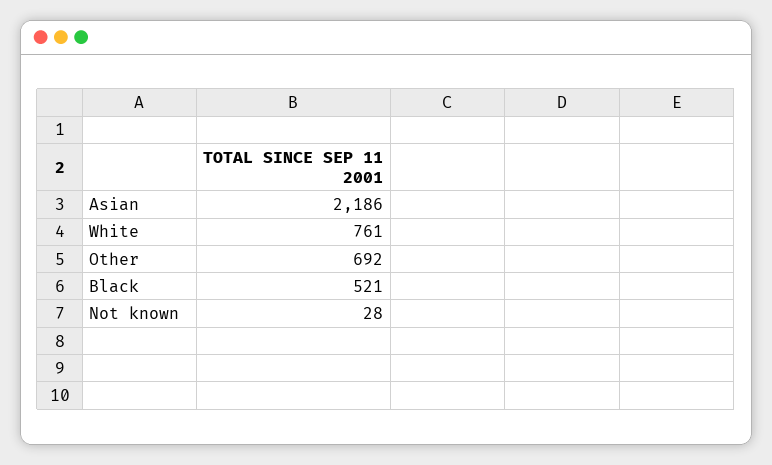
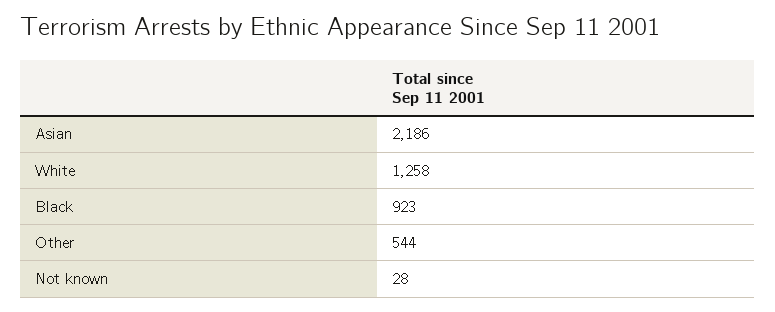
White: 761 -> 1258
Other: 692 -> 544
Black: 521 -> 923

